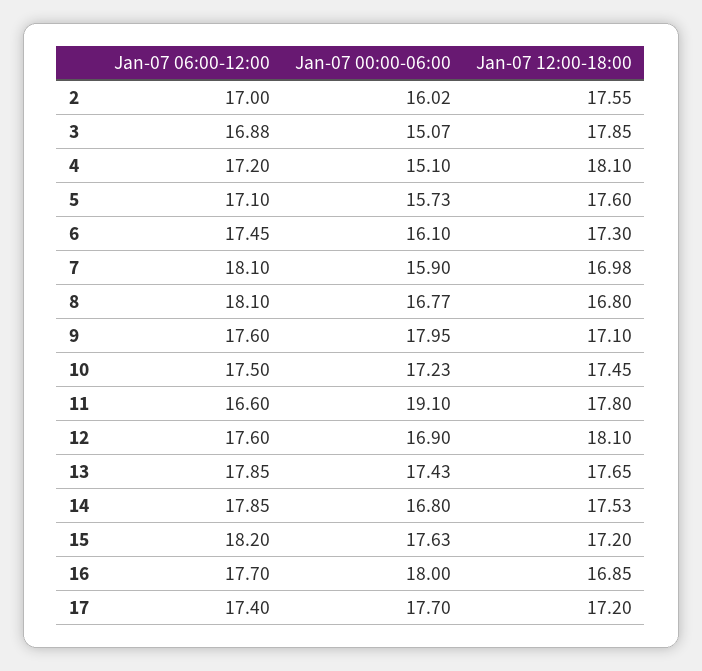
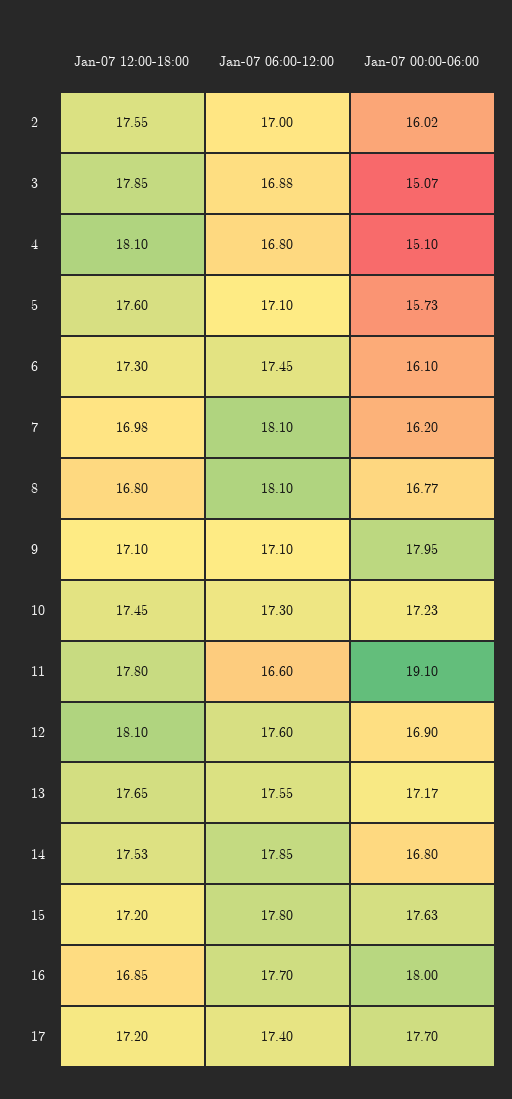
Jan-07 06:00-12:00, 4: 17.2 -> 16.8
Jan-07 00:00-06:00, 7: 15.9 -> 16.2
Jan-07 06:00-12:00, 9: 17.6 -> 17.1
Jan-07 06:00-12:00, 10: 17.5 -> 17.3
Jan-07 06:00-12:00, 13: 17.85 -> 17.55
Jan-07 00:00-06:00, 13: 17.43 -> 17.17
Jan-07 06:00-12:00, 15: 18.2 -> 17.8

